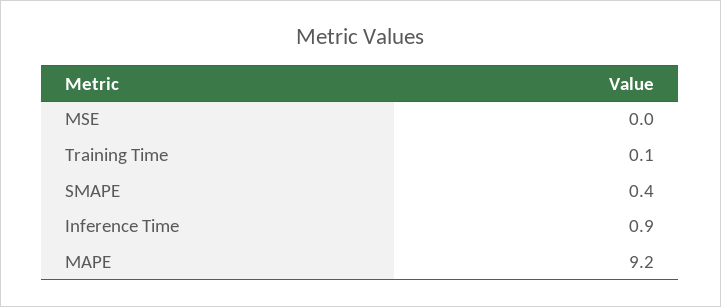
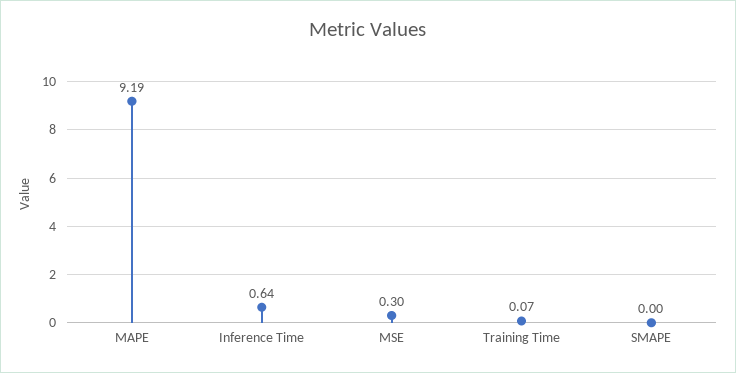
MSE: 0 -> 0.3
SMAPE: 0.4 -> 0
Inference Time: 0.9 -> 0.64

